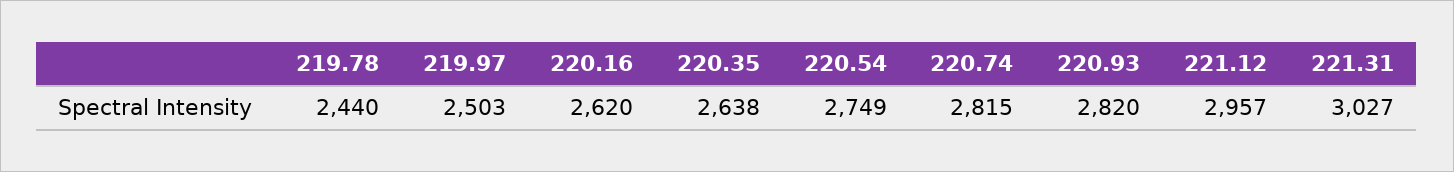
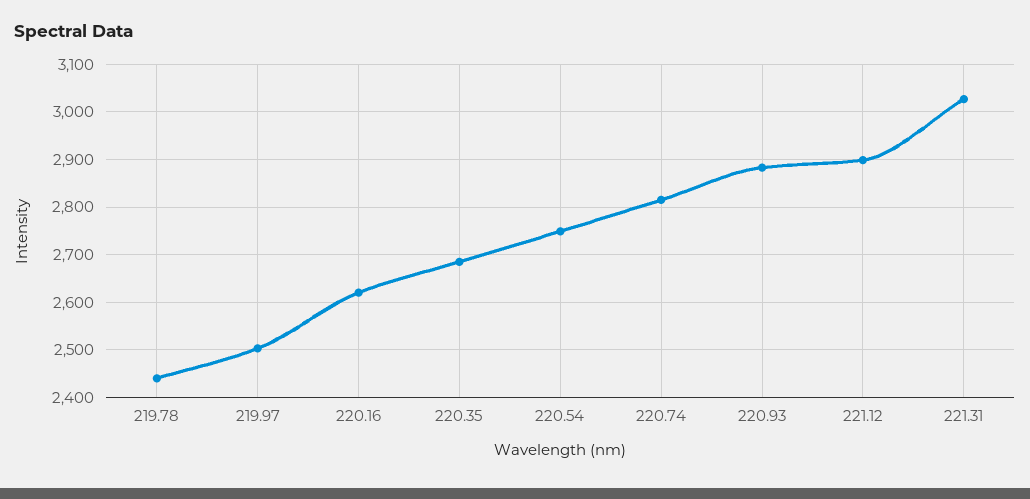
220.35: 2638 -> 2680
220.93: 2820 -> 2880
221.12: 2957 -> 2900

